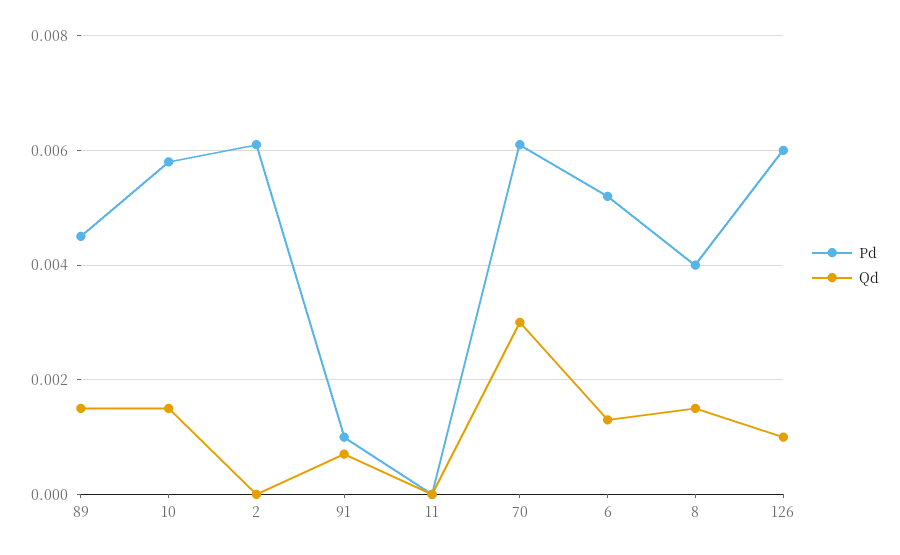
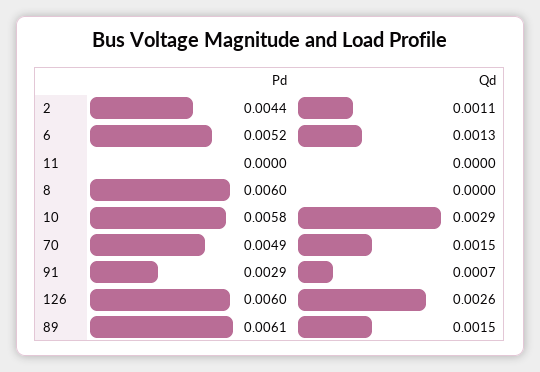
Pd, 89: 0.0045 -> 0.0061
Qd, 10: 0.0015 -> 0.0029
Pd, 2: 0.006 -> 0.0044
Qd, 2: 0 -> 0.0011
Pd, 91: 0.001 -> 0.0029
Pd, 70: 0.006 -> 0.0049
Qd, 70: 0.003 -> 0.0015
Pd, 8: 0.004 -> 0.006
Qd, 8: 0.0015 -> 0
Qd, 126: 0.001 -> 0.0026

